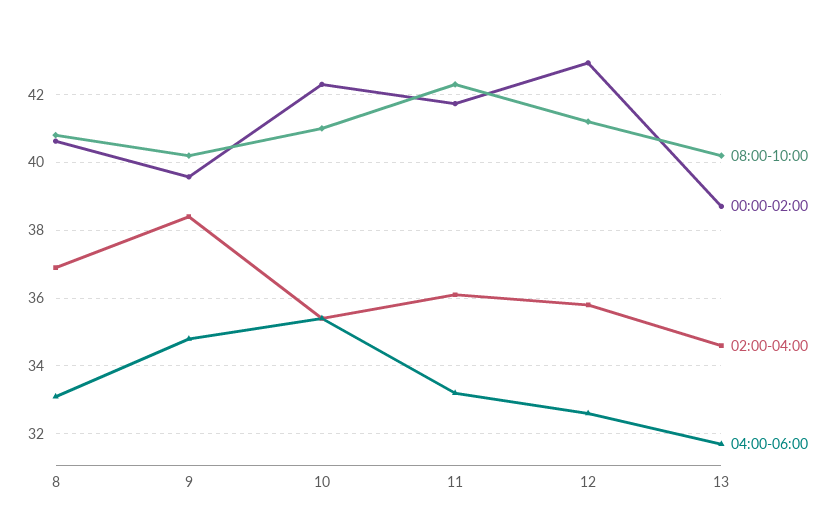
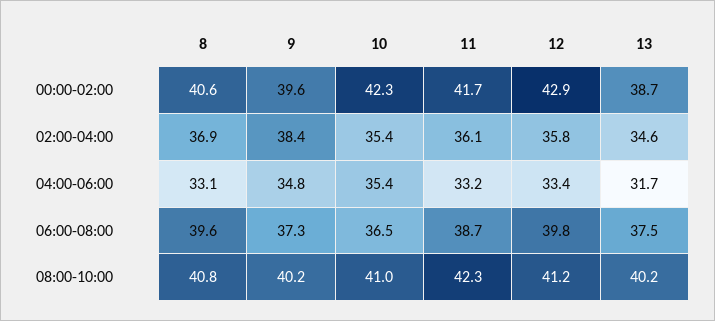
04:00-06:00, 12: 32.6 -> 33.4
06:00-08:00, 8: none -> 39.6
06:00-08:00, 9: none -> 37.3
06:00-08:00, 10: none -> 36.5
06:00-08:00, 11: none -> 38.7
06:00-08:00, 12: none -> 39.8
06:00-08:00, 13: none -> 37.5

